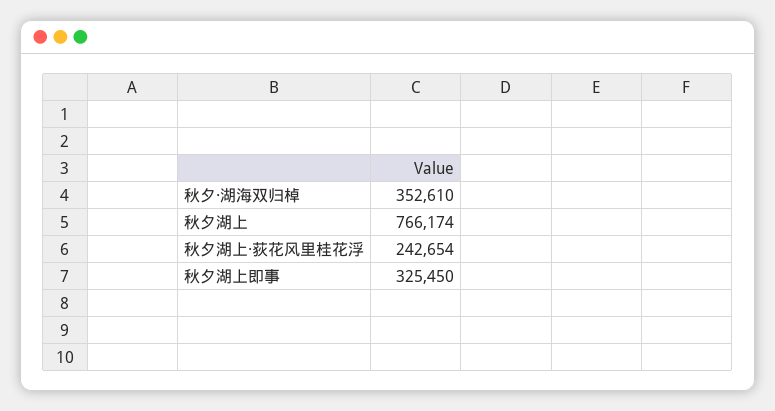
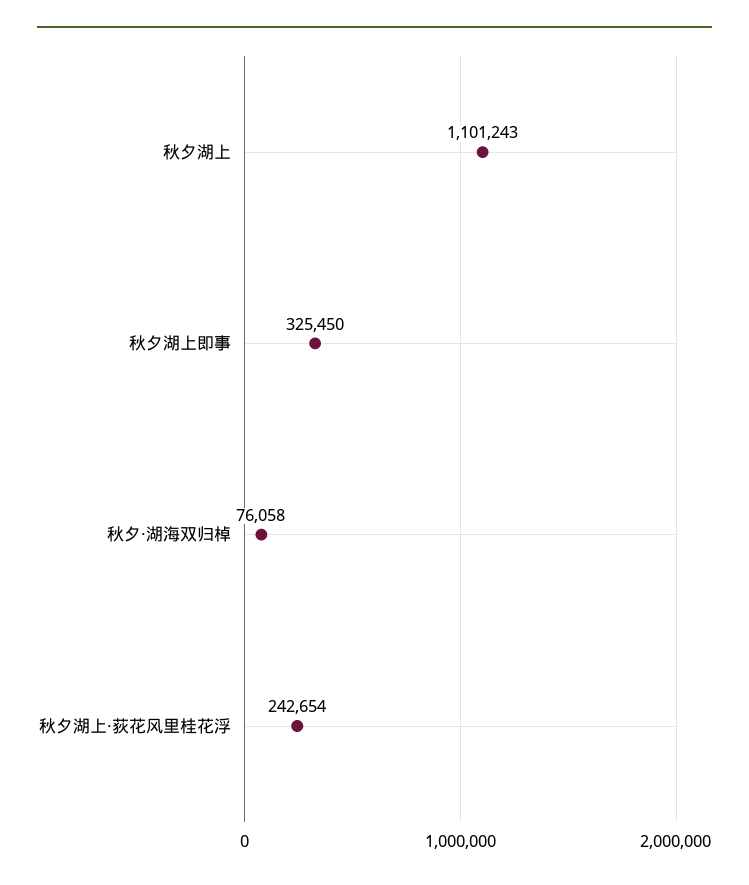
秋夕·湖海双归棹: 352610 -> 76058
秋夕湖上: 766174 -> 1101243

